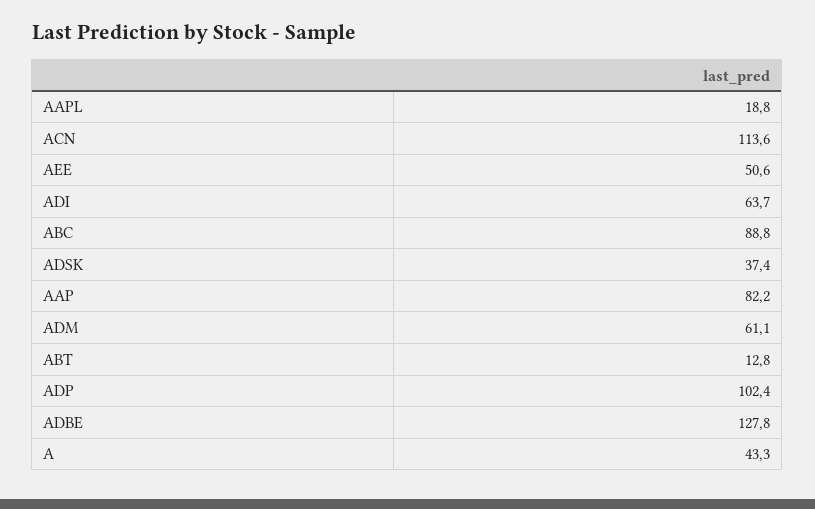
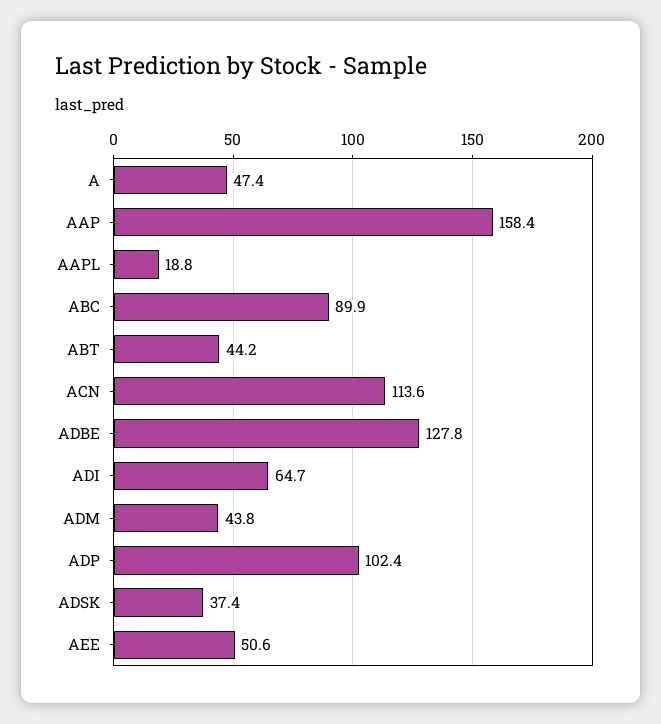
ADI: 63.7 -> 64.7
ABC: 88.8 -> 89.9
AAP: 82.2 -> 158.4
ADM: 61.1 -> 43.8
ABT: 12.8 -> 44.2
A: 43.3 -> 47.4

